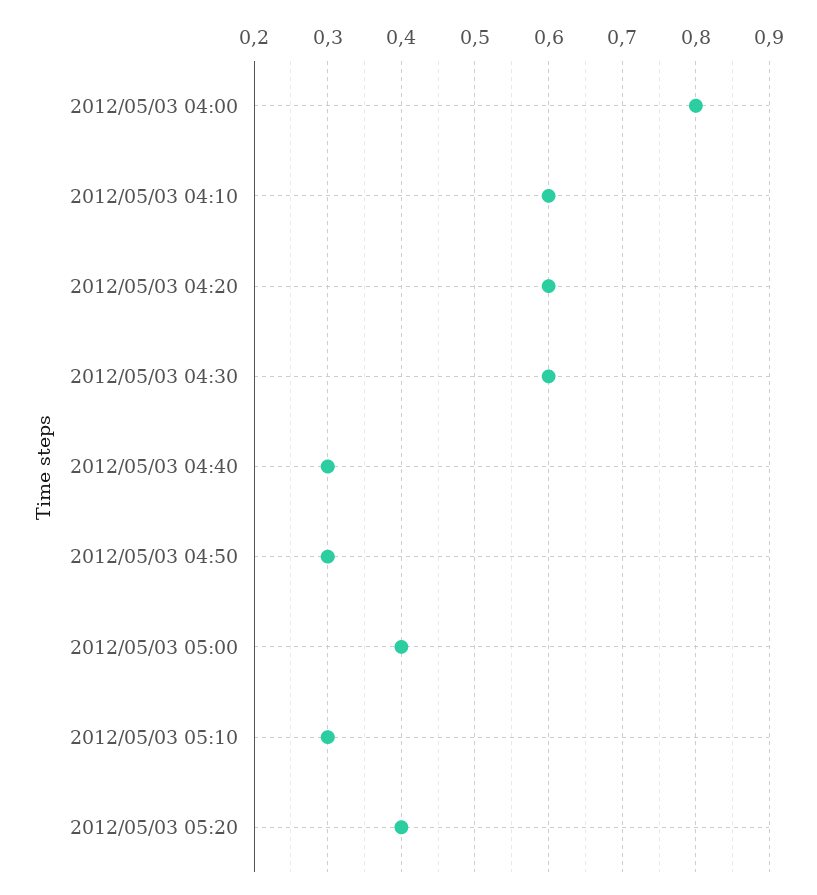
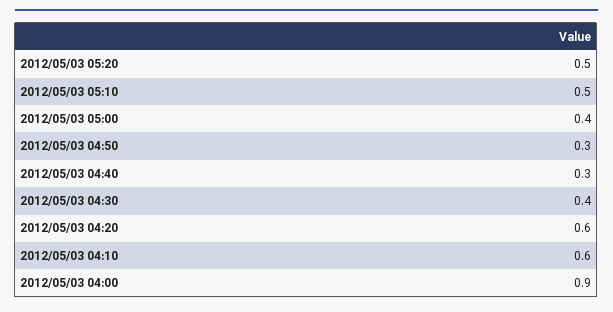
2012/05/03 04:00: 0.8 -> 0.9
2012/05/03 04:30: 0.6 -> 0.4
2012/05/03 05:10: 0.3 -> 0.5
2012/05/03 05:20: 0.4 -> 0.5

